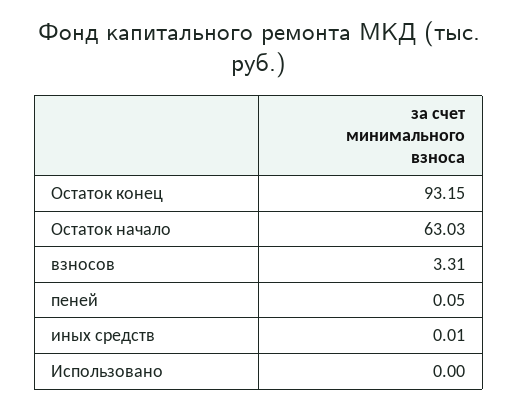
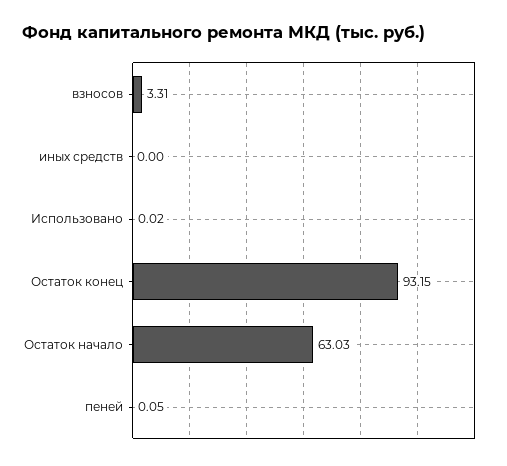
иных средств: 0.01 -> 0
Использовано: 0 -> 0.02

